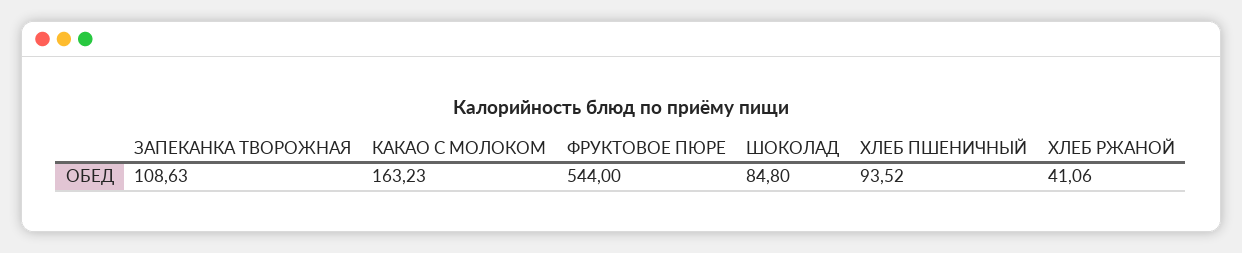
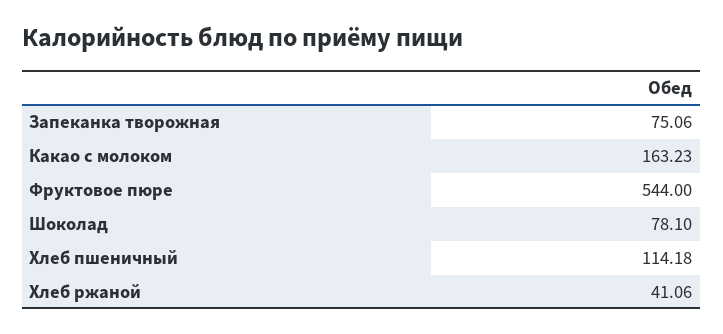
ЗАПЕКАНКА ТВОРОЖНАЯ: 108.63 -> 75.06
ШОКОЛАД: 84.8 -> 78.1
ХЛЕБ ПШЕНИЧНЫЙ: 93.52 -> 114.18

